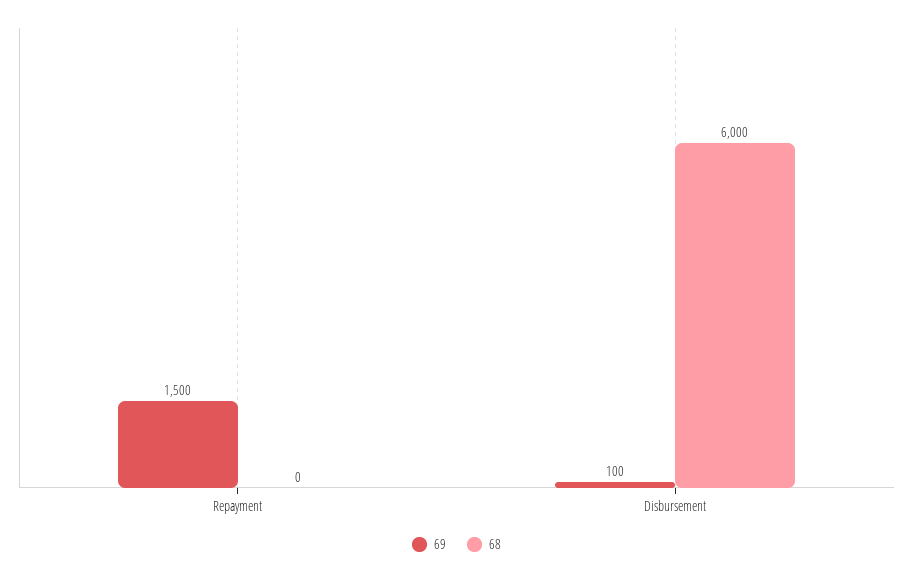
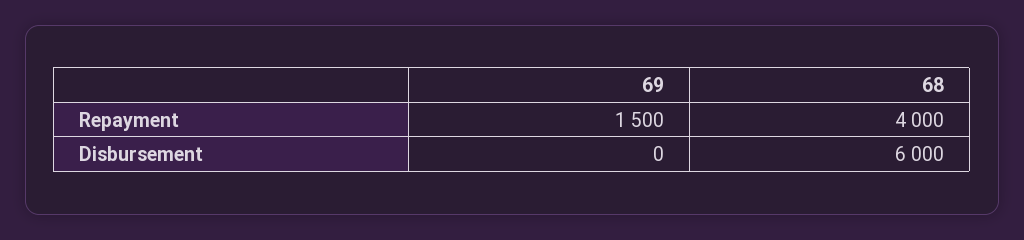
68, Repayment: 0 -> 4000
69, Disbursement: 100 -> 0

